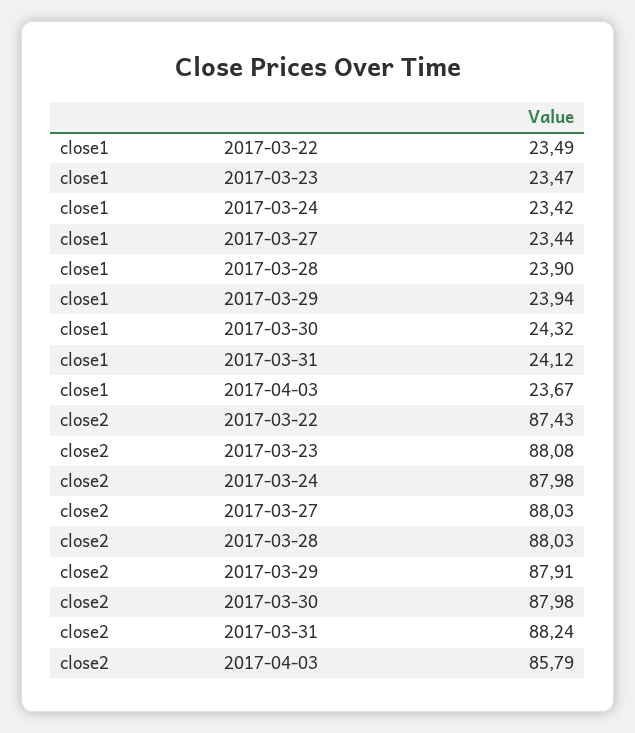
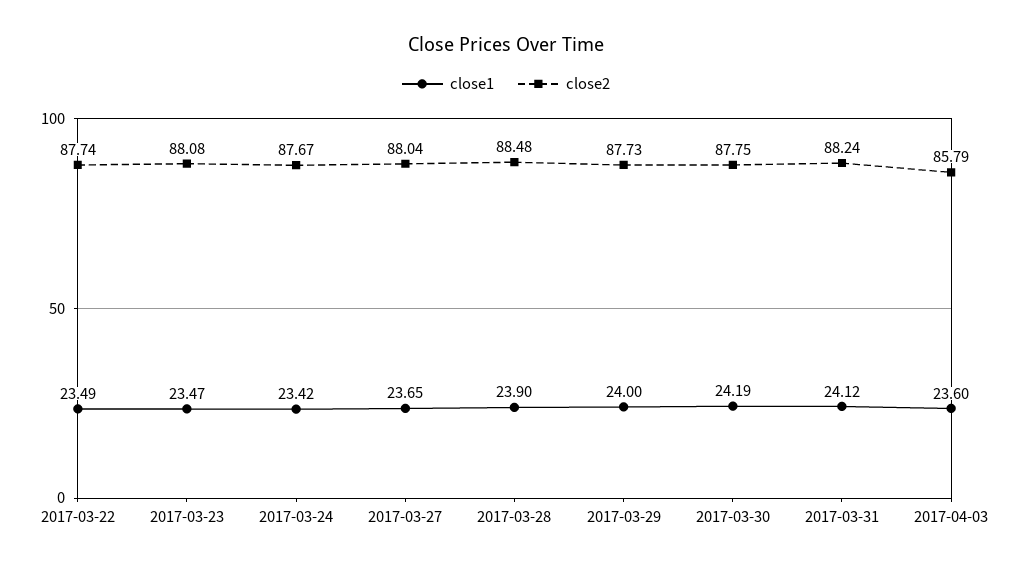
close1, 2017-03-27: 23.44 -> 23.65
close1, 2017-03-29: 23.94 -> 24
close1, 2017-03-30: 24.32 -> 24.19
close1, 2017-04-03: 23.67 -> 23.6
close2, 2017-03-22: 87.43 -> 87.74
close2, 2017-03-24: 87.98 -> 87.67
close2, 2017-03-27: 88.03 -> 88.04
close2, 2017-03-28: 88.03 -> 88.48
close2, 2017-03-29: 87.91 -> 87.73
close2, 2017-03-30: 87.98 -> 87.75

